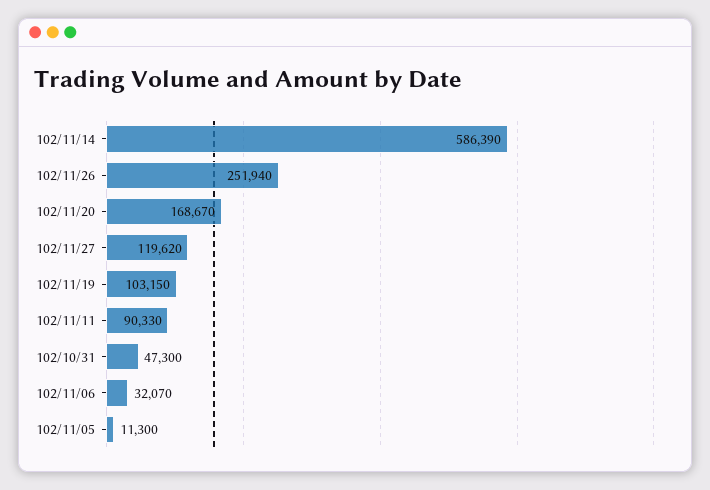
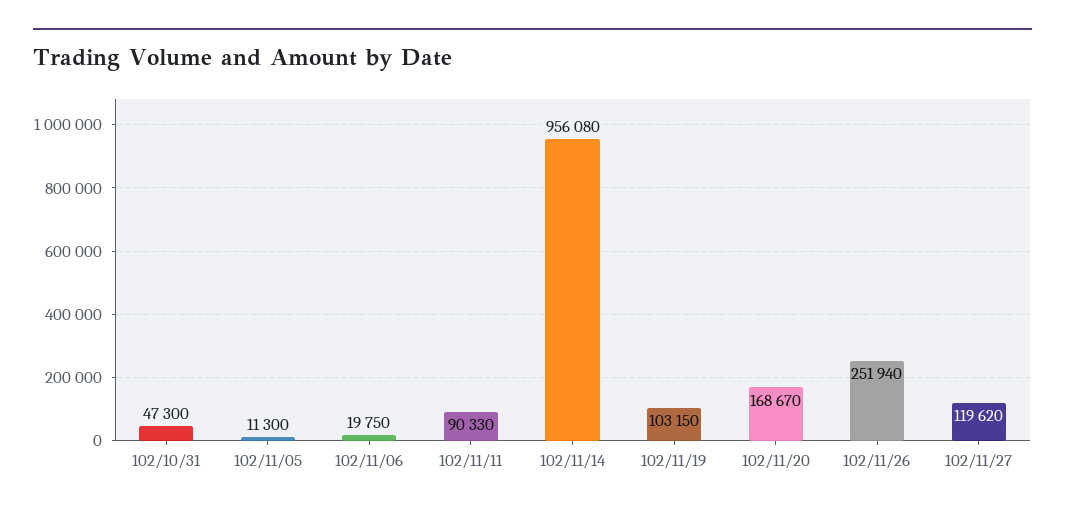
102/11/14: 586390 -> 956080
102/11/06: 32070 -> 19750

